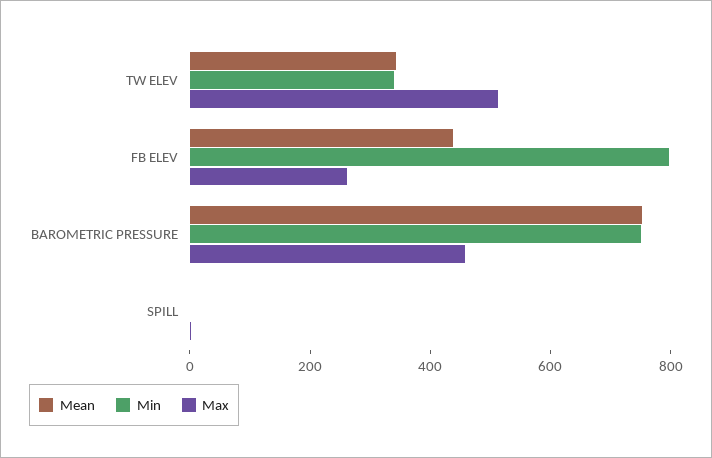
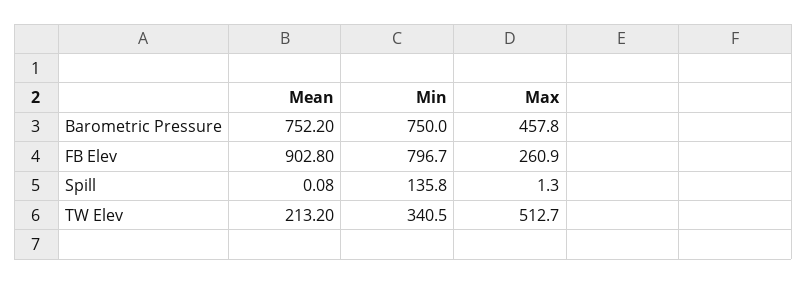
Mean, TW ELEV: 350 -> 213.2
Mean, FB ELEV: 450 -> 902.8
Min, SPILL: 0 -> 135.8

